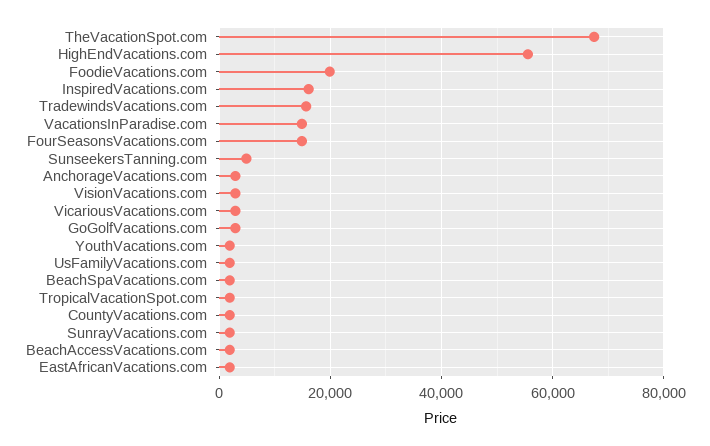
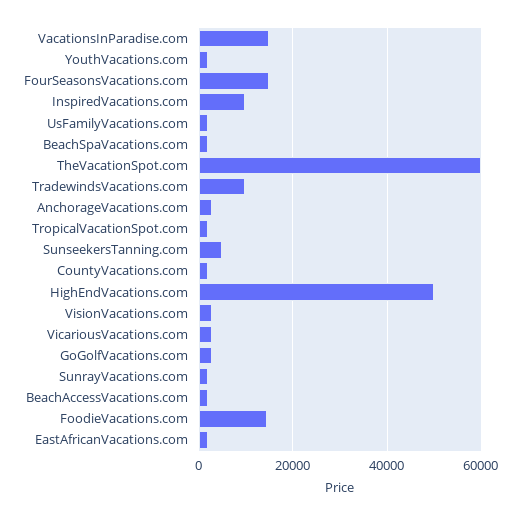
TheVacationSpot.com: 68000 -> 60000
HighEndVacations.com: 56000 -> 50000
FoodieVacations.com: 20000 -> 14000
InspiredVacations.com: 16000 -> 10000
TradewindsVacations.com: 16000 -> 10000

